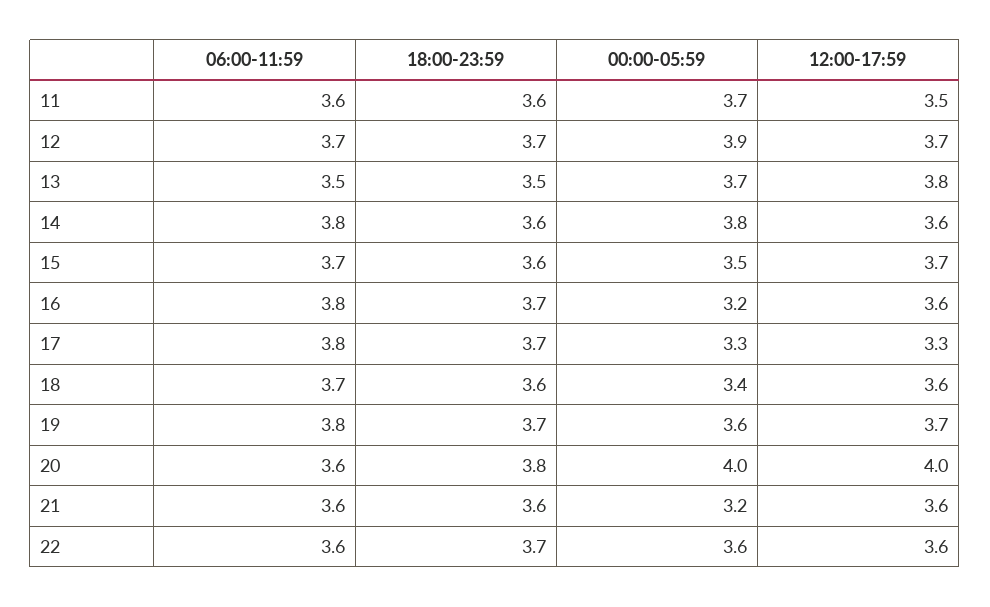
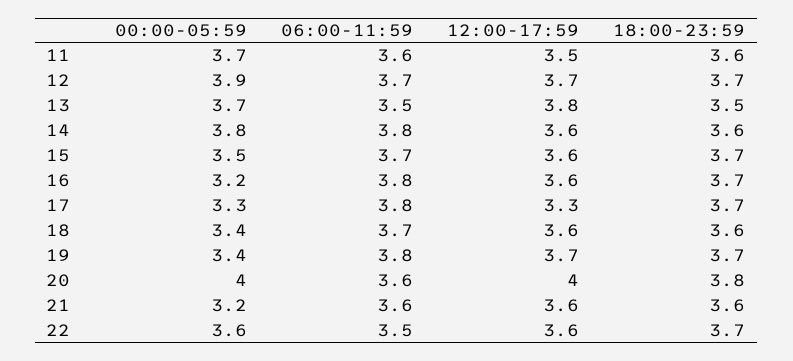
18:00-23:59, 15: 3.6 -> 3.7
12:00-17:59, 15: 3.7 -> 3.6
00:00-05:59, 19: 3.6 -> 3.4
06:00-11:59, 22: 3.6 -> 3.5

